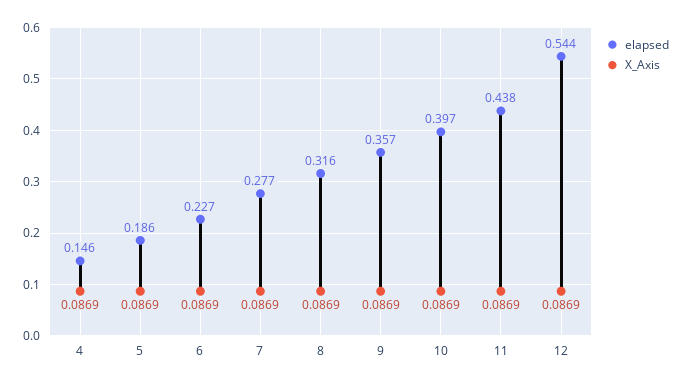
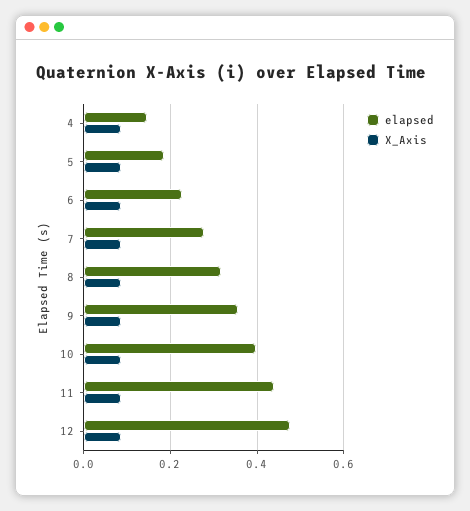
elapsed, 12: 0.544 -> 0.48

